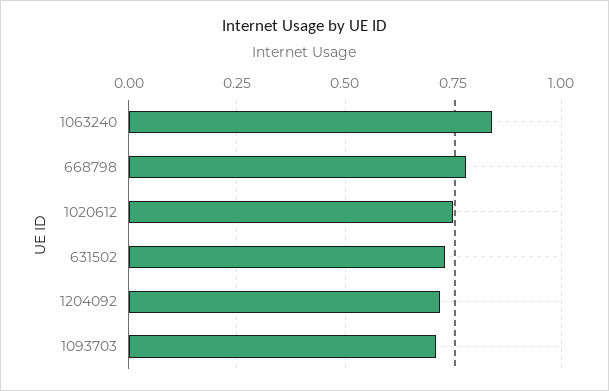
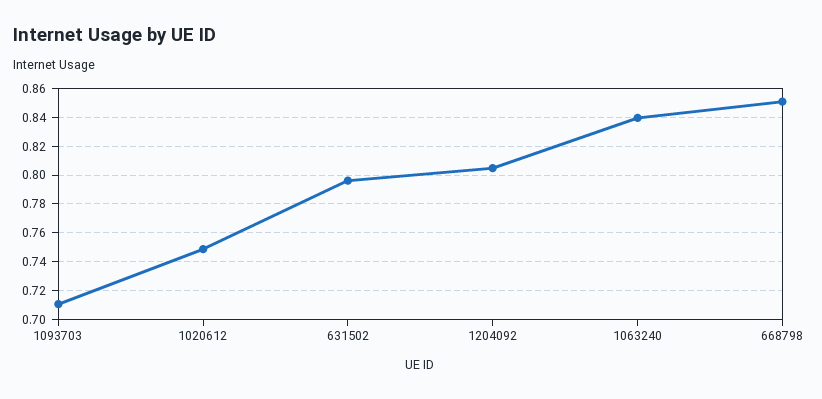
668798: 0.775 -> 0.85
631502: 0.725 -> 0.795
1204092: 0.725 -> 0.805

